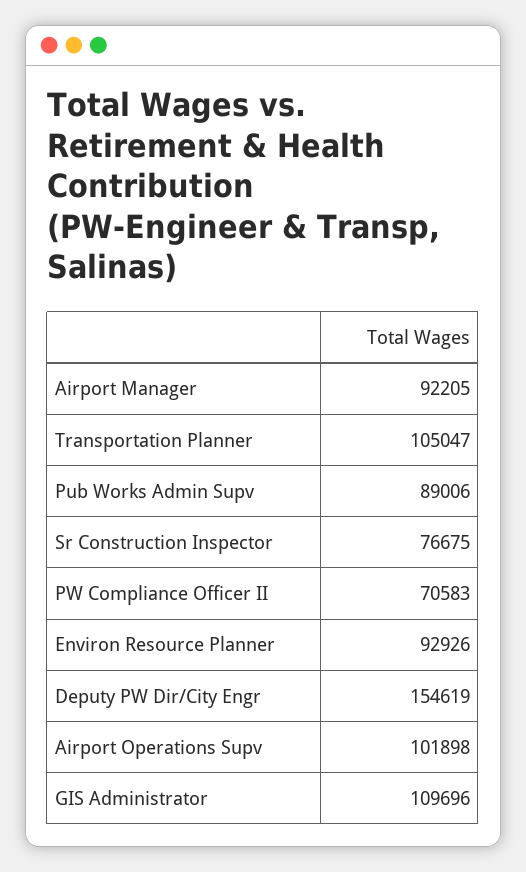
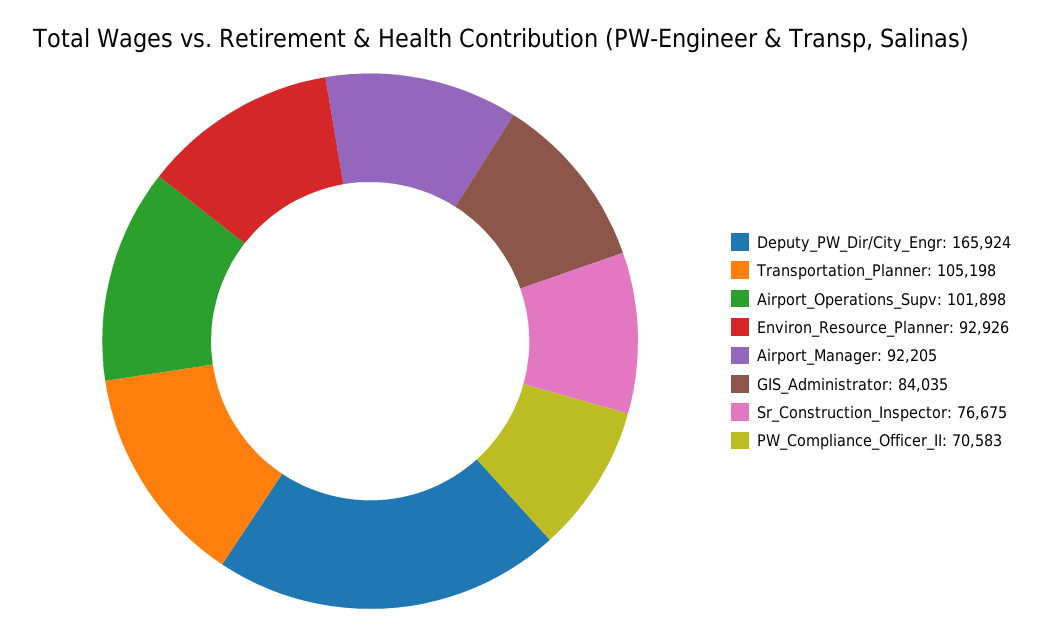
Transportation Planner: 105047 -> 105198
Pub Works Admin Supv: 89006 -> none
Deputy PW Dir/City Engr: 154619 -> 165924
GIS Administrator: 109696 -> 84035

